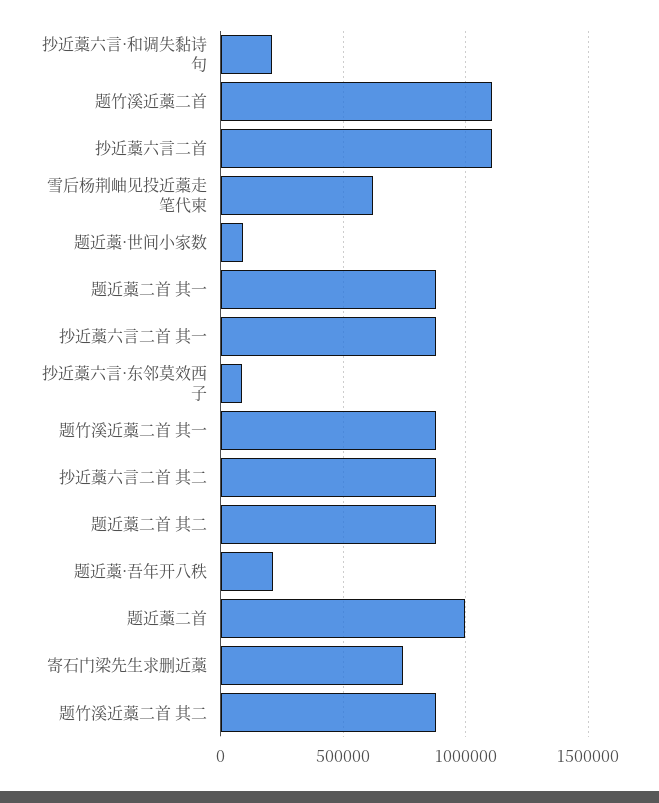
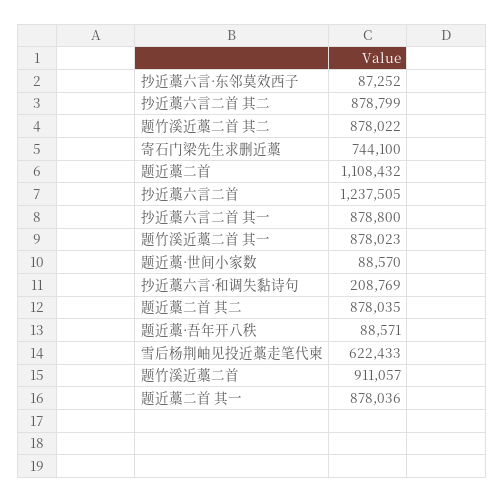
题竹溪近藁二首: 1100000 -> 911057
抄近藁六言二首: 1100000 -> 1237505
题近藁·吾年开八秩: 200000 -> 88571
题近藁二首: 1000000 -> 1108432

